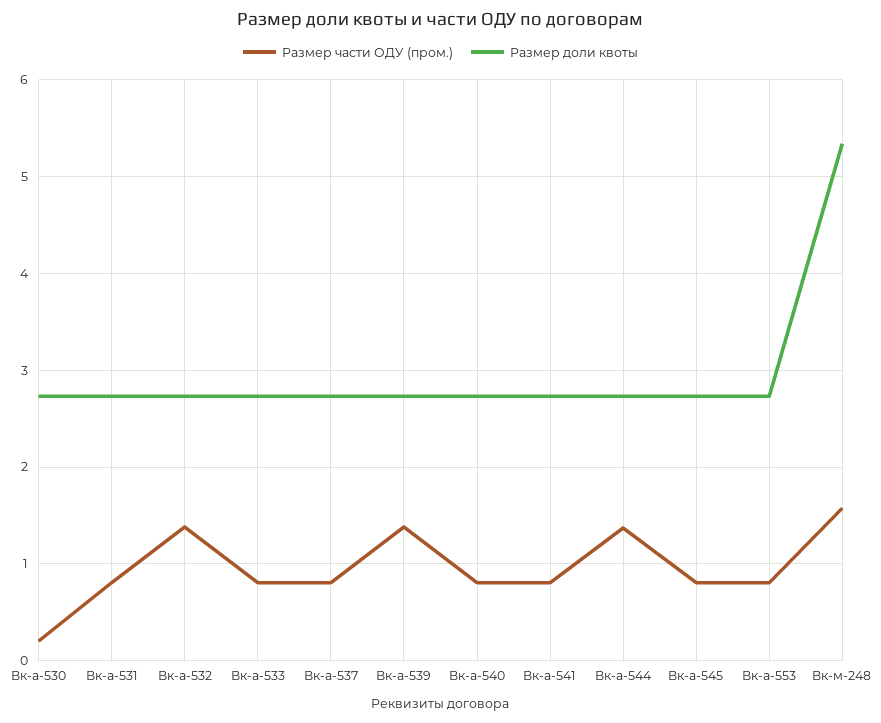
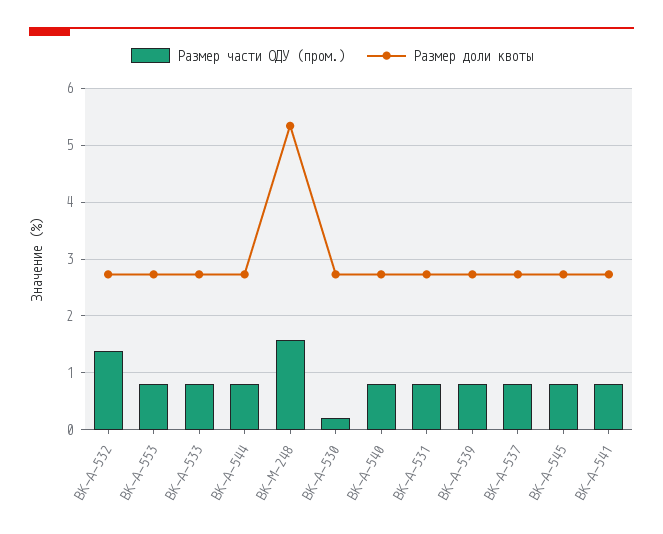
Размер части ОДУ (пром.), Вк-а-539: 1.4 -> 0.8
Размер части ОДУ (пром.), Вк-а-544: 1.4 -> 0.8

